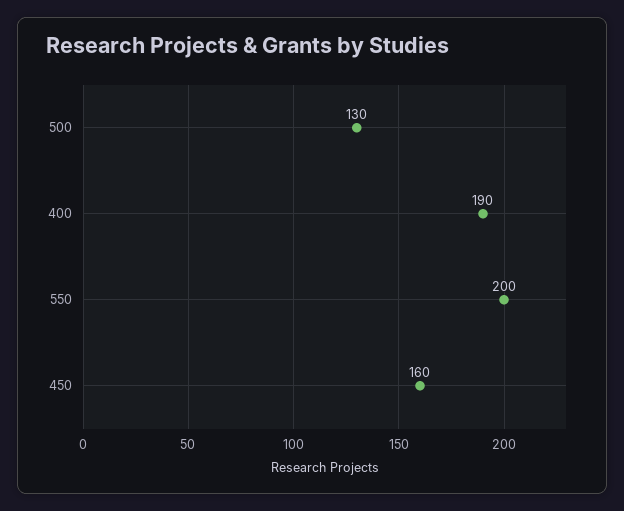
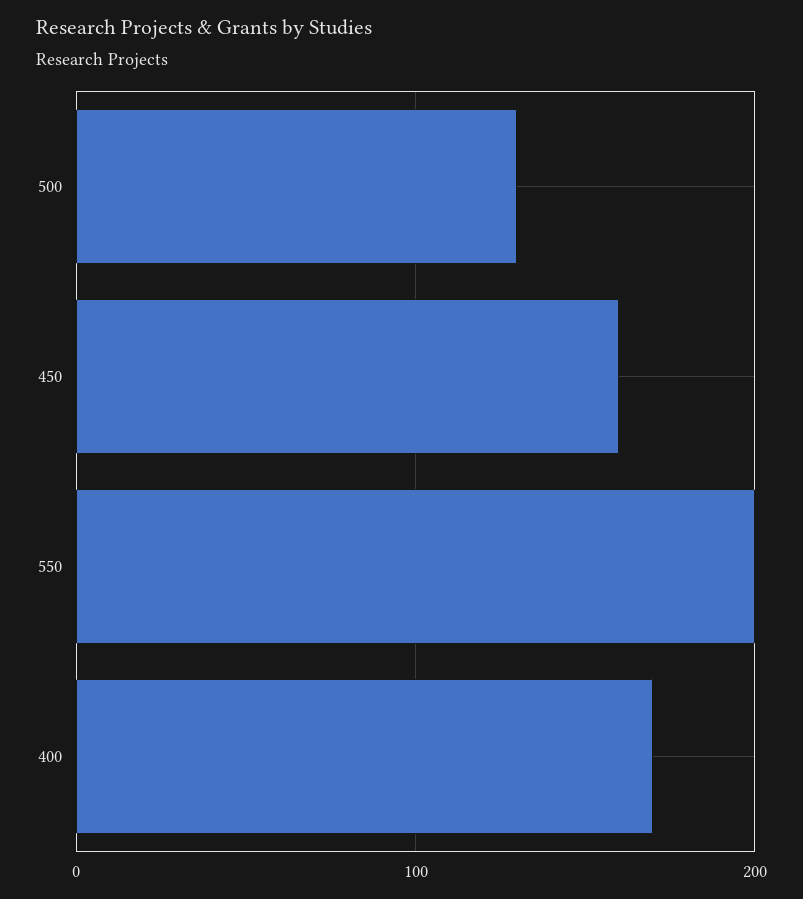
400: 190 -> 170

